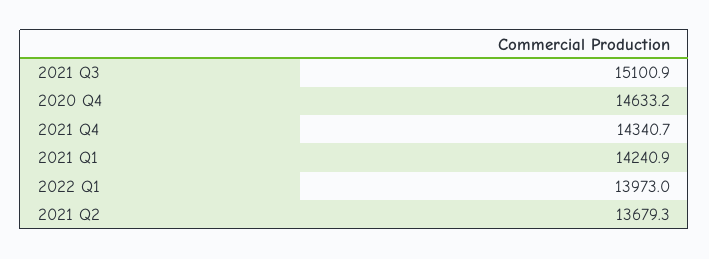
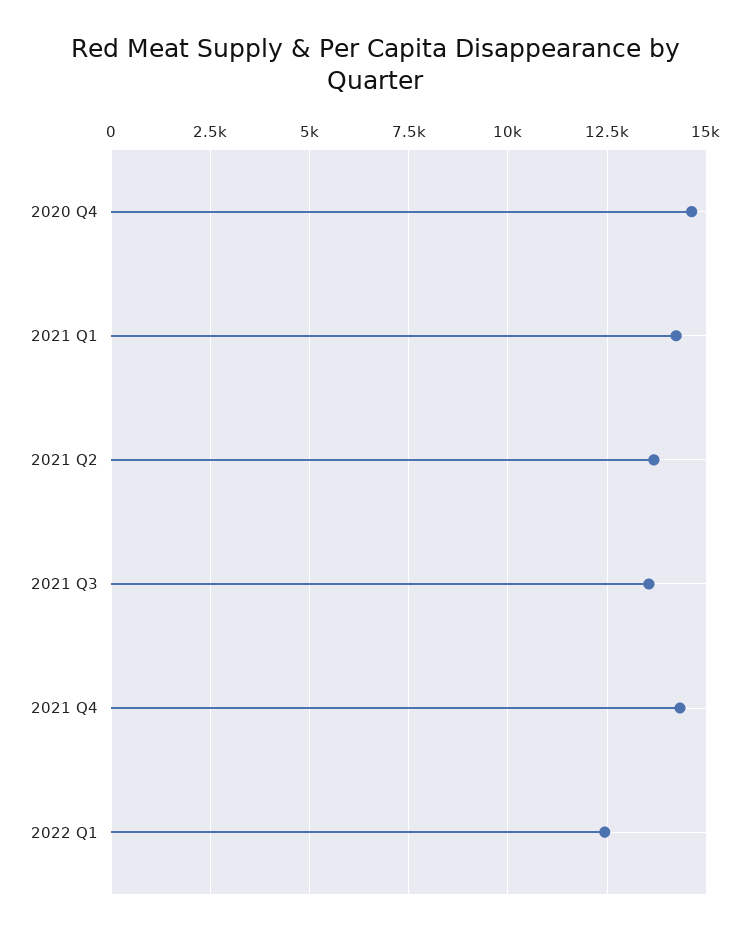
2021 Q3: 15100.9 -> 13500
2022 Q1: 13973 -> 12500

